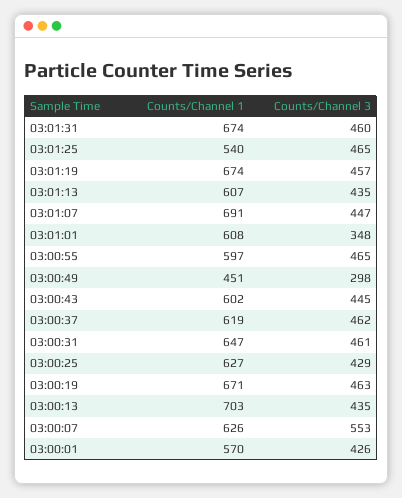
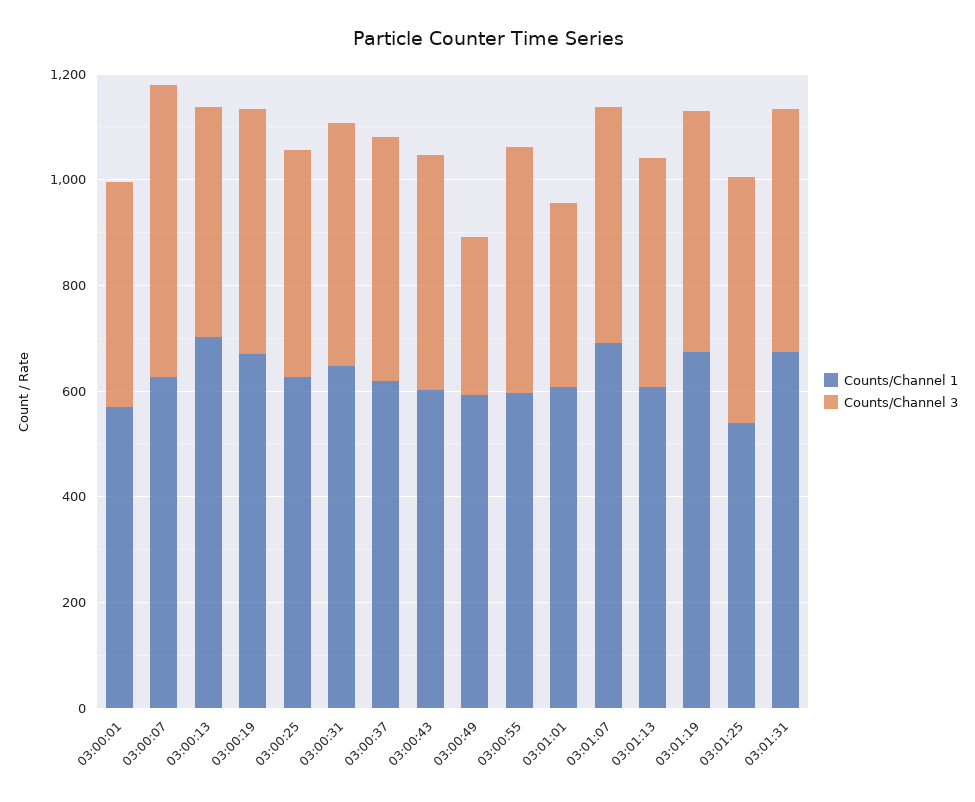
Counts/Channel 1, 03:00:49: 451 -> 600

